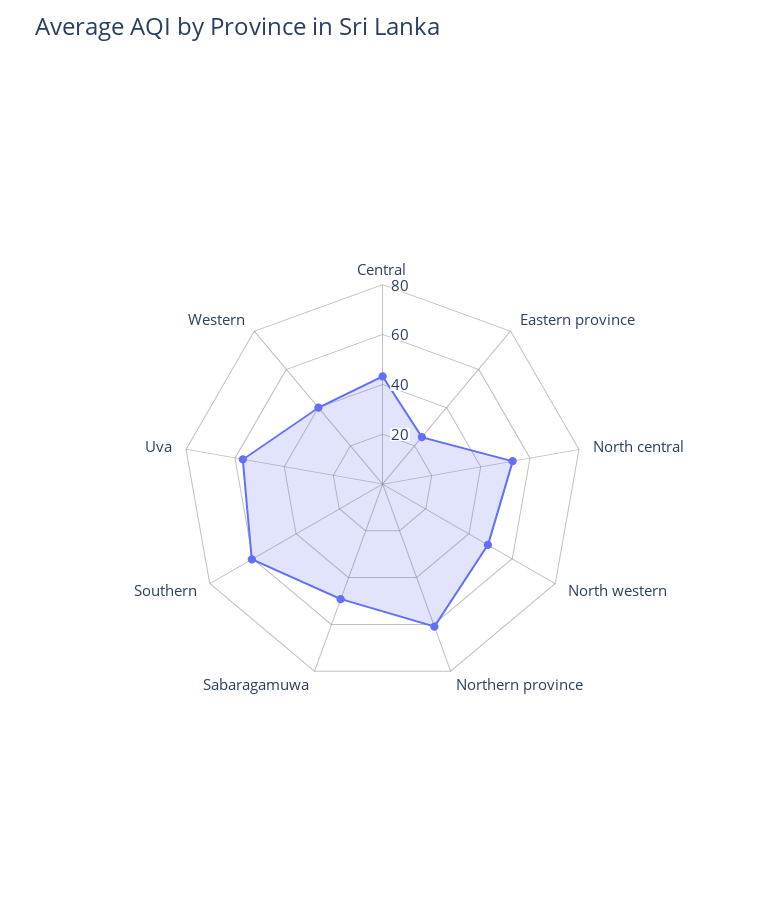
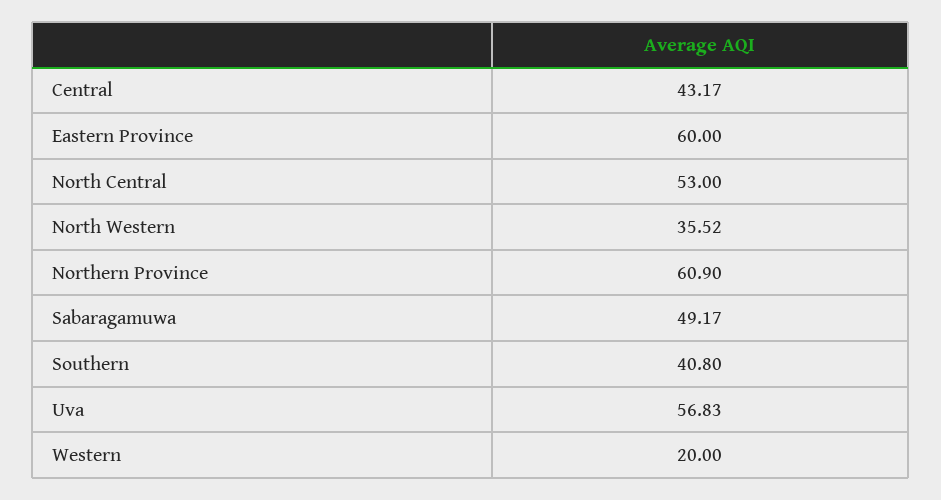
Eastern province: 25 -> 60
North western: 50 -> 35.52
Southern: 60 -> 40.8
Western: 40 -> 20

